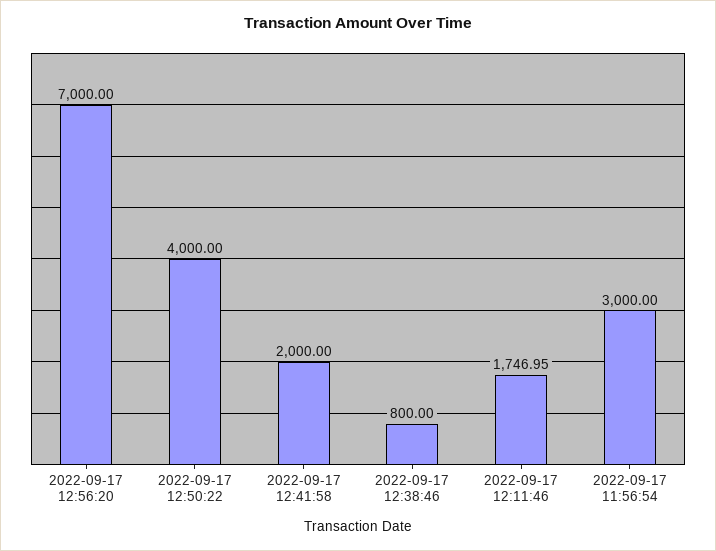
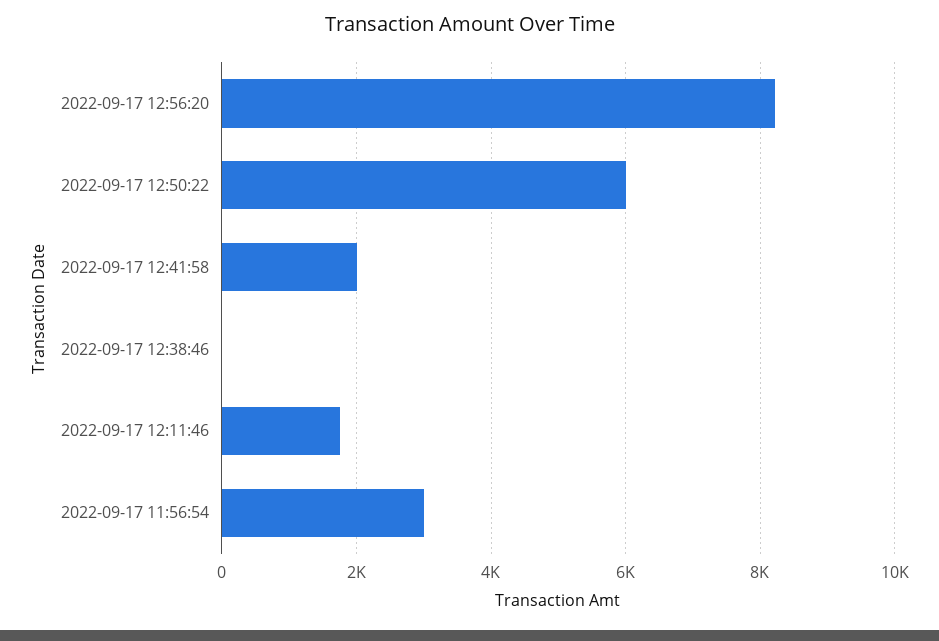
2022-09-17 12:56:20: 7000 -> 8200
2022-09-17 12:50:22: 4000 -> 6000
2022-09-17 12:38:46: 800 -> 0

